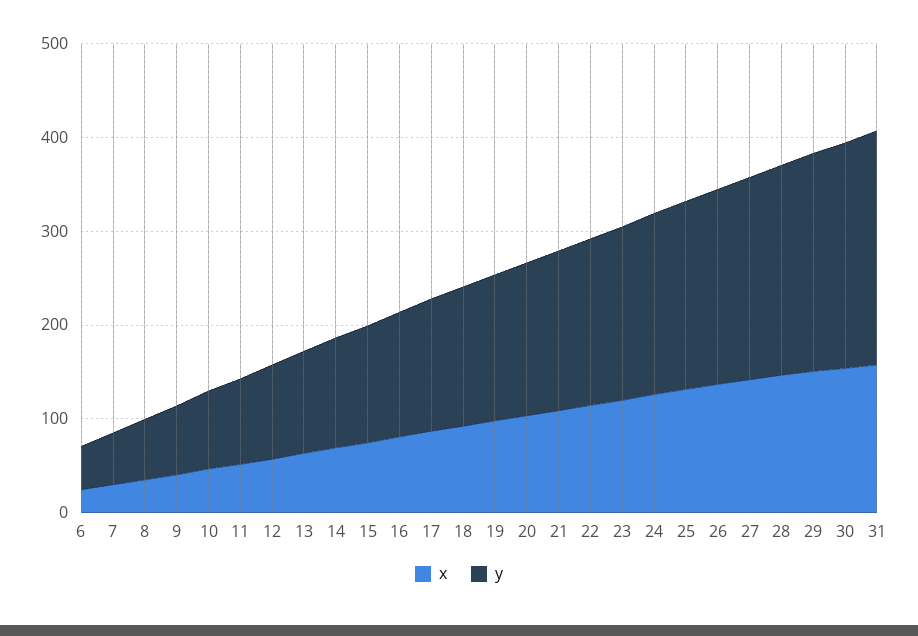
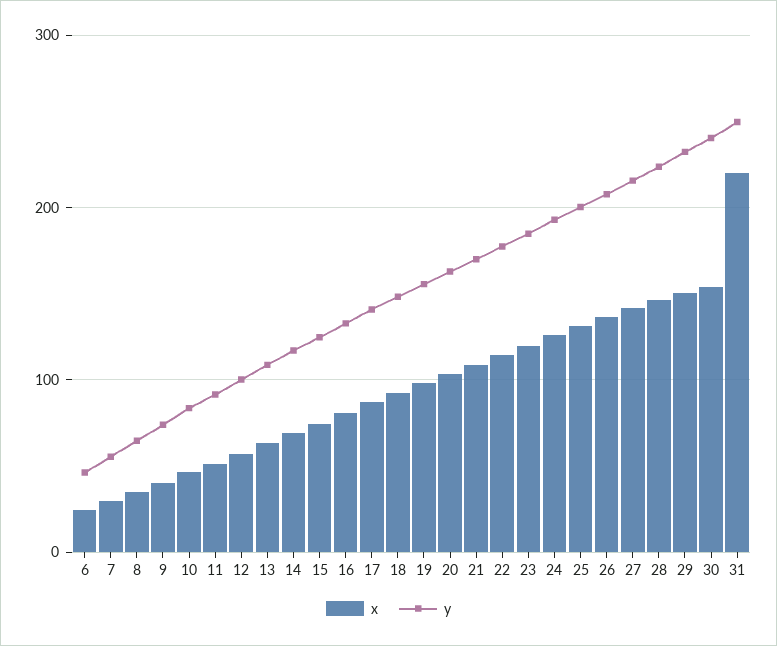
x, 31: 160 -> 220

